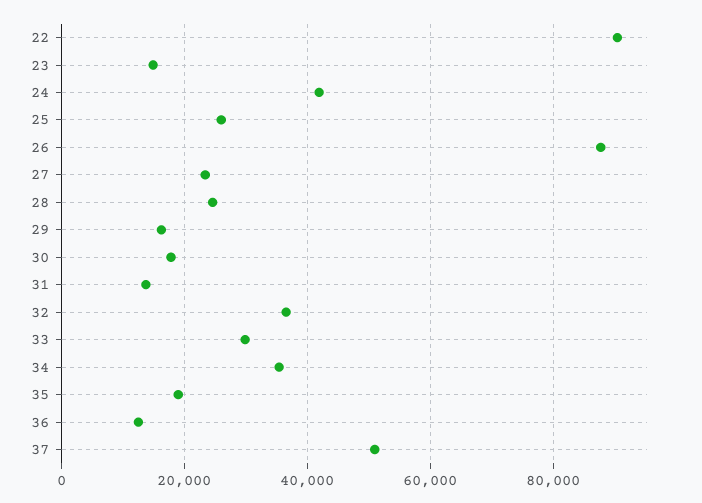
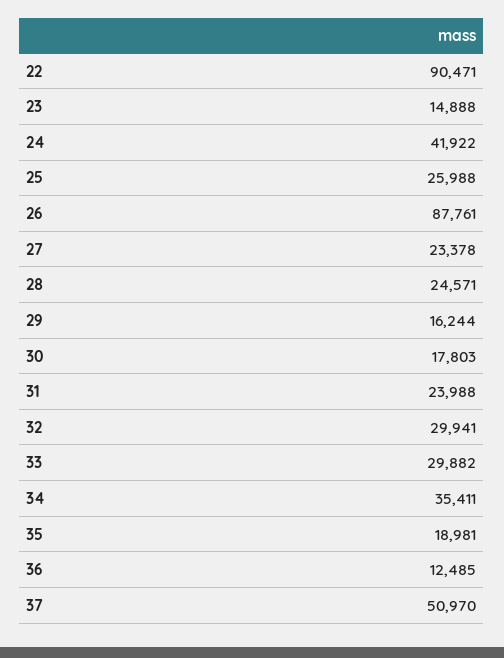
31: 14000 -> 23988
32: 36000 -> 29941

